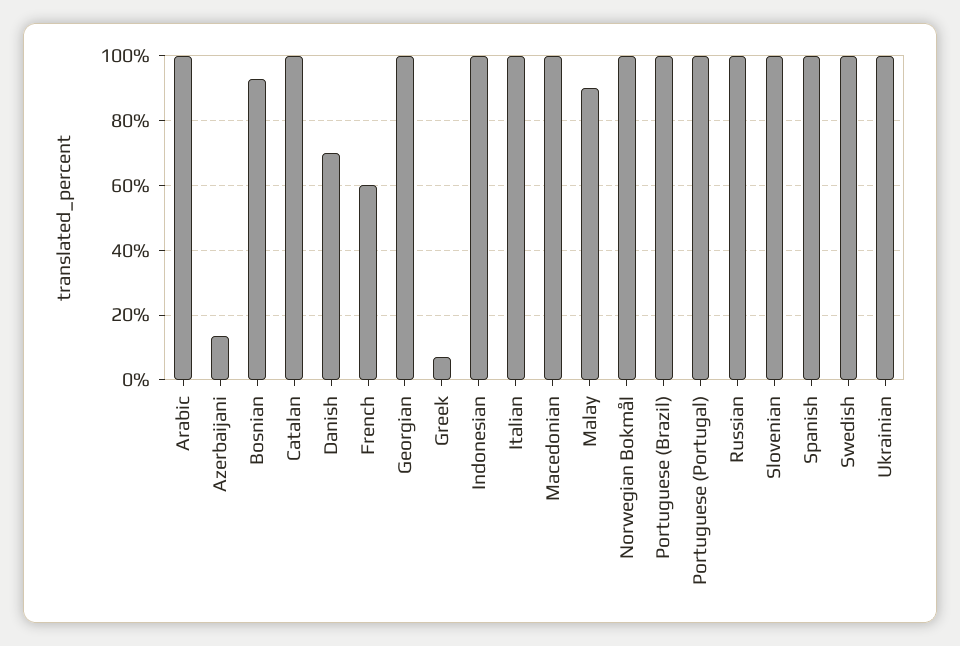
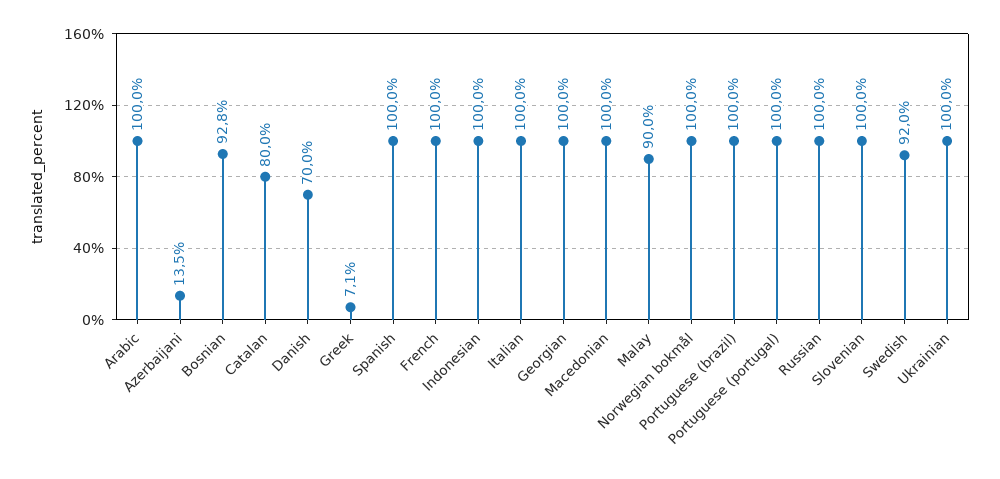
Catalan: 100 -> 80
French: 60 -> 100
Swedish: 100 -> 92

